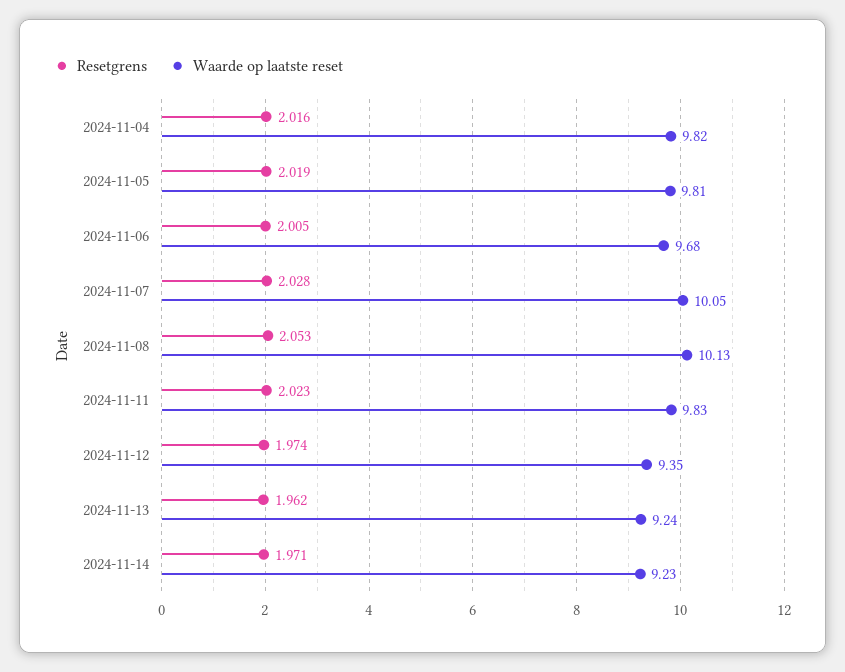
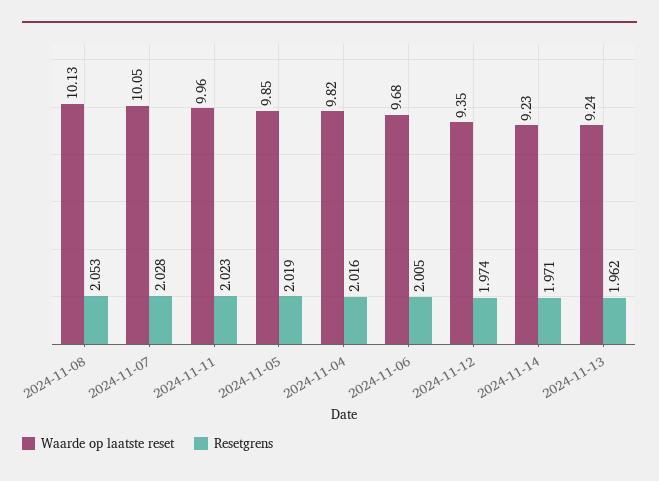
Waarde op laatste reset, 2024-11-05: 9.81 -> 9.85
Waarde op laatste reset, 2024-11-11: 9.83 -> 9.96

